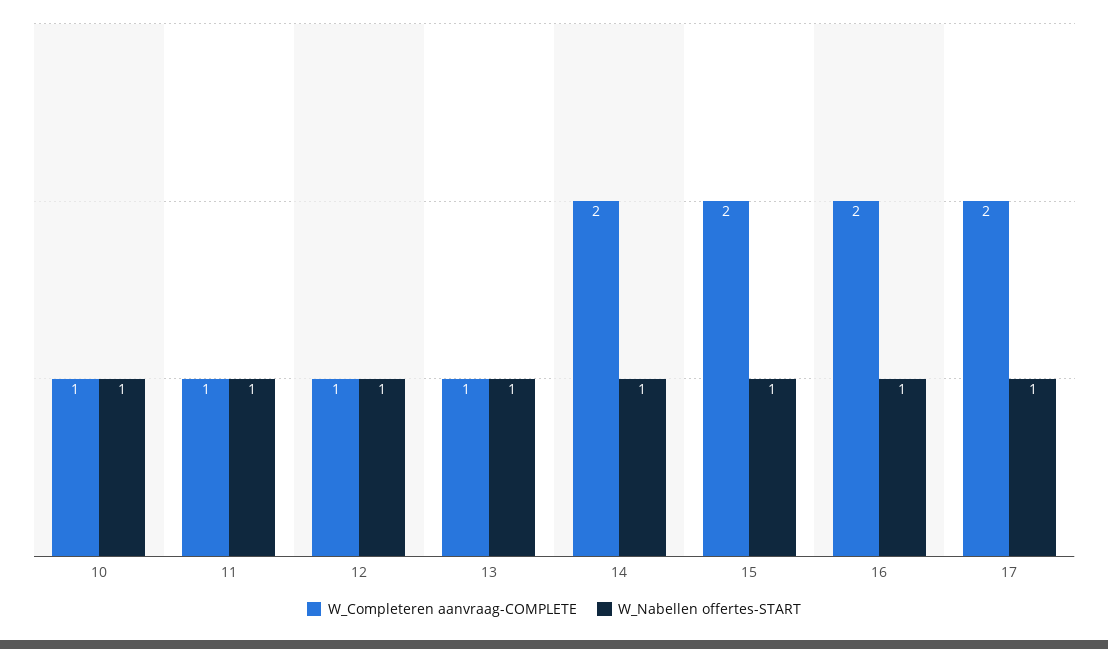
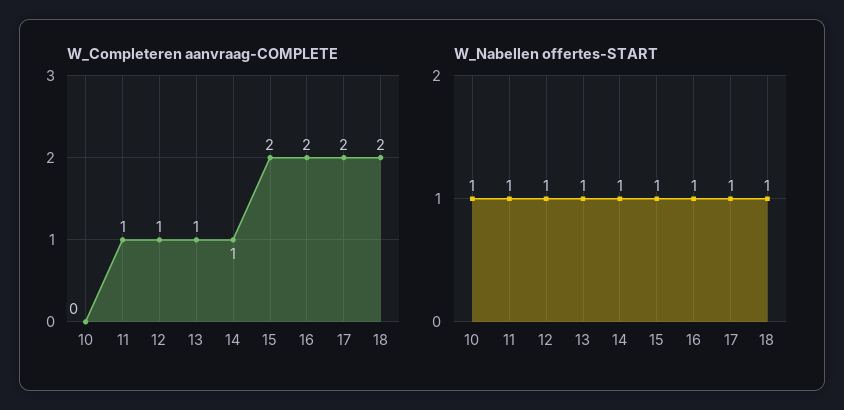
W_Completeren aanvraag-COMPLETE, 10: 1 -> 0
W_Completeren aanvraag-COMPLETE, 14: 2 -> 1
W_Completeren aanvraag-COMPLETE, 18: none -> 2
W_Nabellen offertes-START, 18: none -> 1

